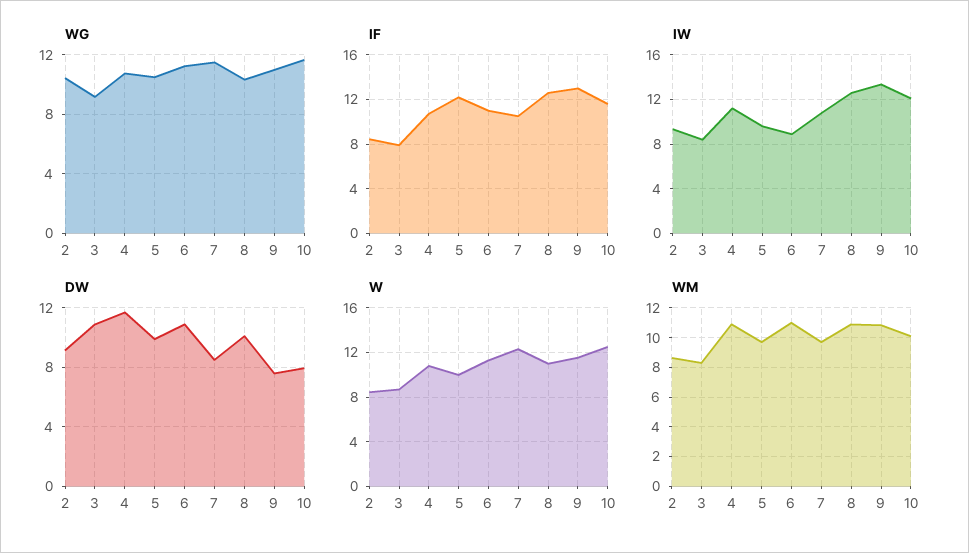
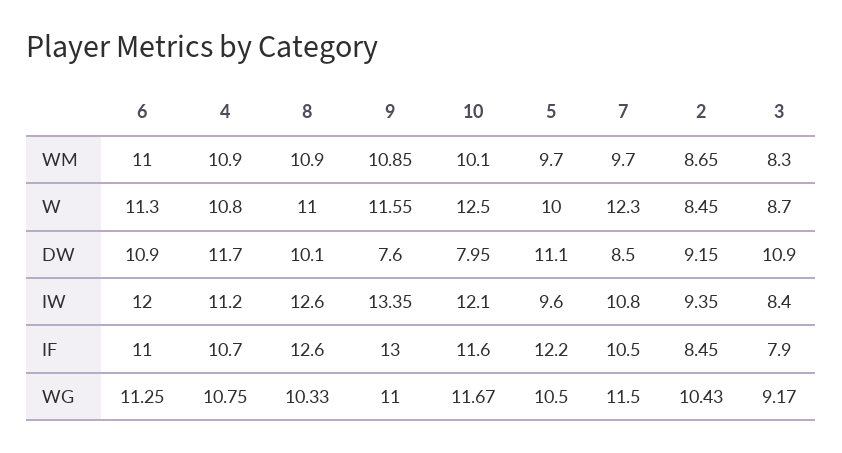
IW, 6: 9 -> 12
DW, 5: 10 -> 11.1

